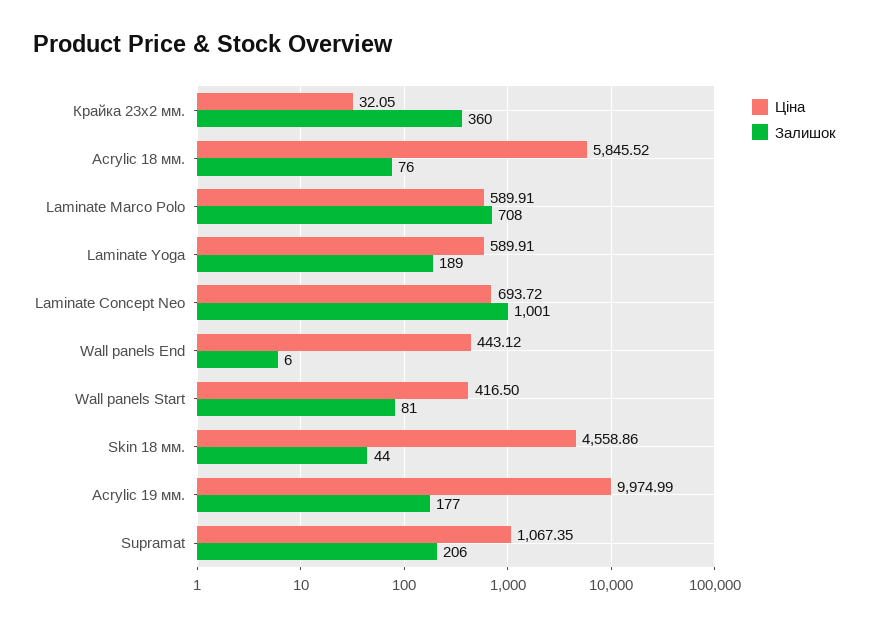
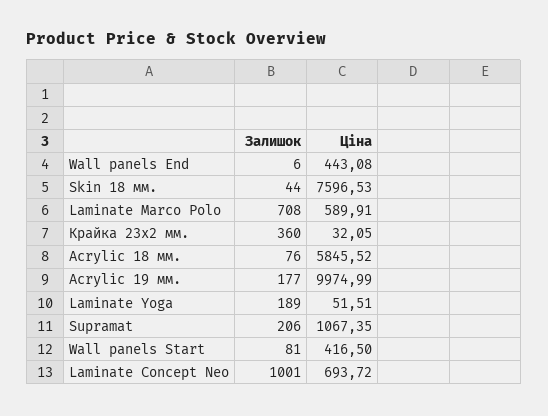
Ціна, Laminate Yoga: 589.91 -> 51.51
Ціна, Wall panels End: 443.12 -> 443.08
Ціна, Skin 18 мм.: 4558.86 -> 7596.53

